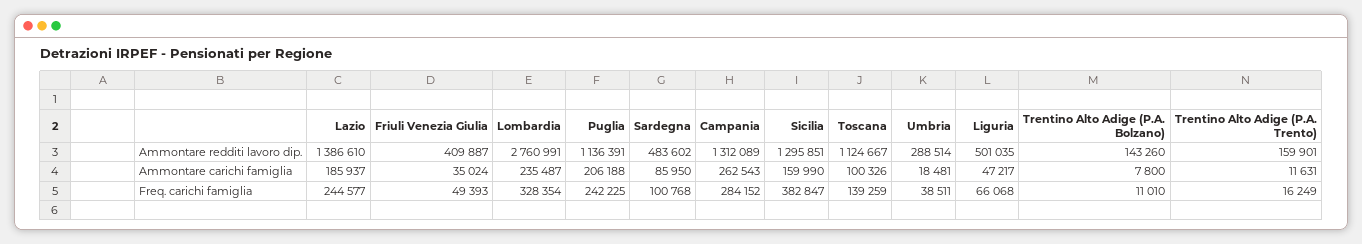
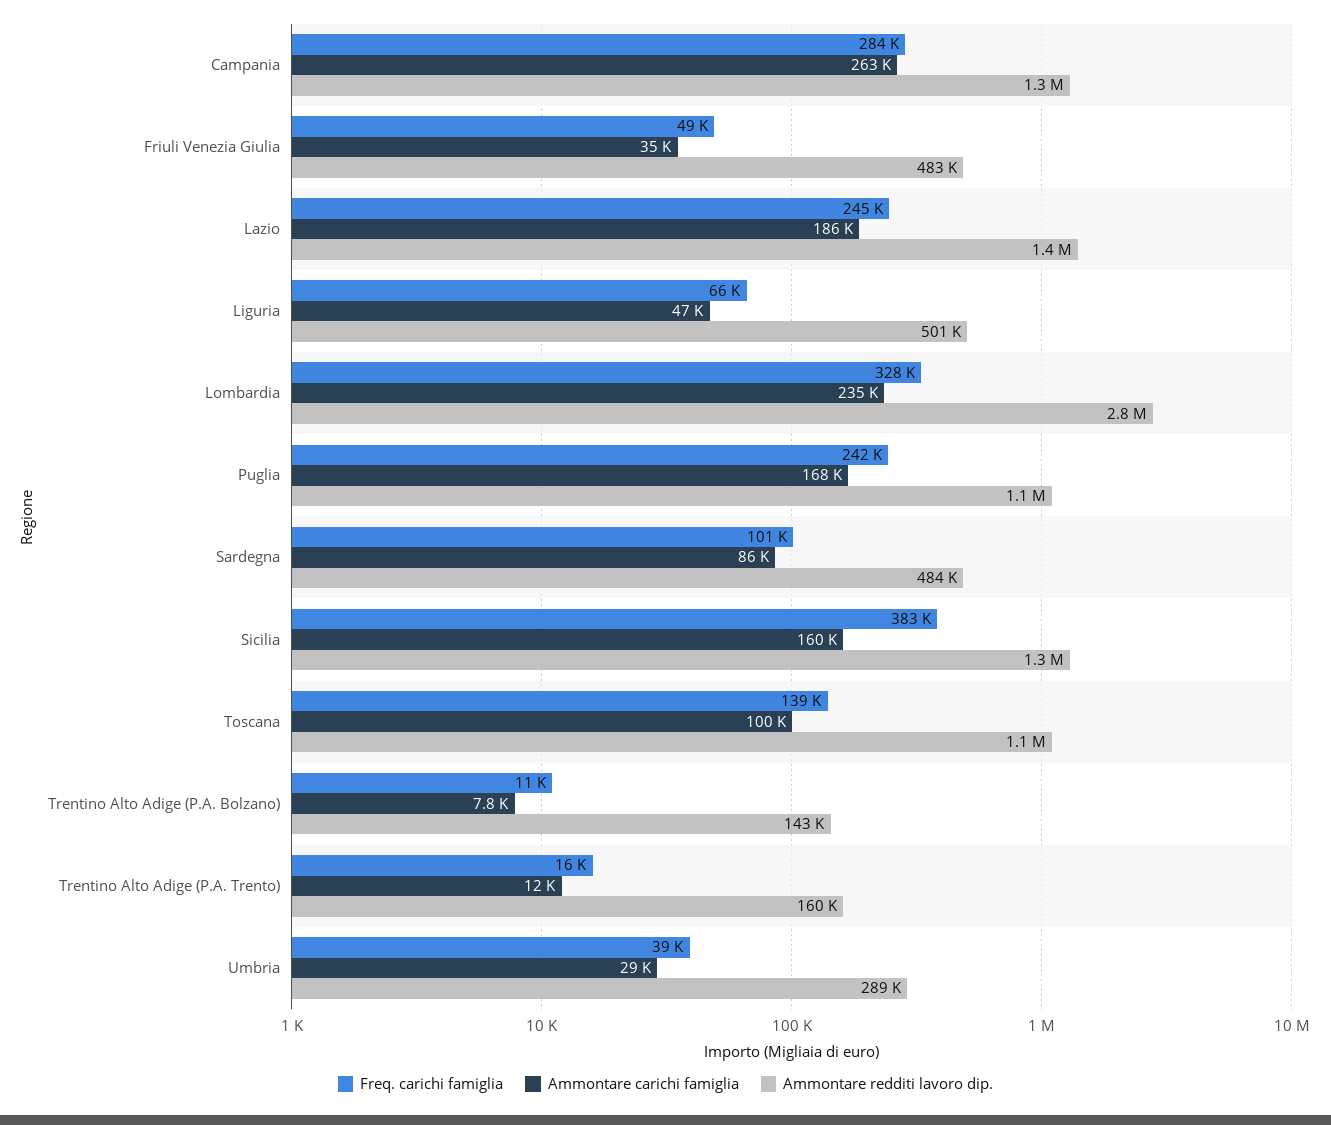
Ammontare redditi lavoro dip., Friuli Venezia Giulia: 409887 -> 483000
Ammontare carichi famiglia, Puglia: 206188 -> 168000
Ammontare carichi famiglia, Umbria: 18481 -> 29000

